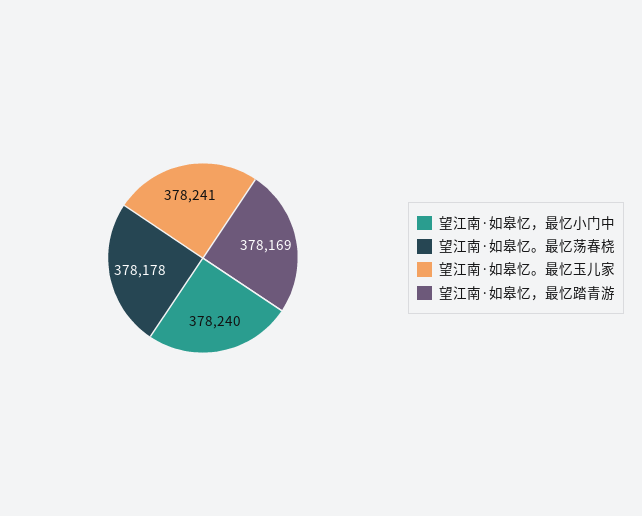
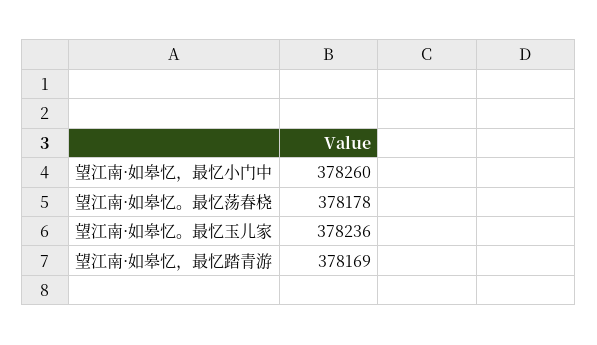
望江南·如皋忆，最忆小门中: 378240 -> 378260
望江南·如皋忆。最忆玉儿家: 378241 -> 378236

